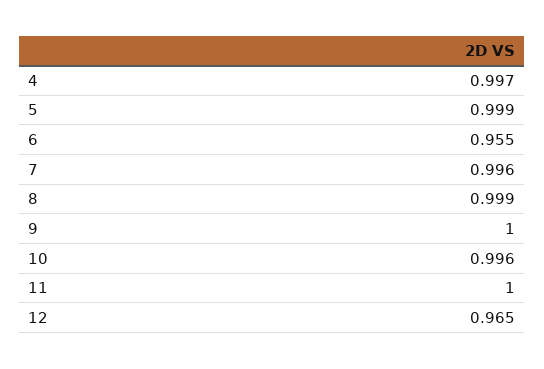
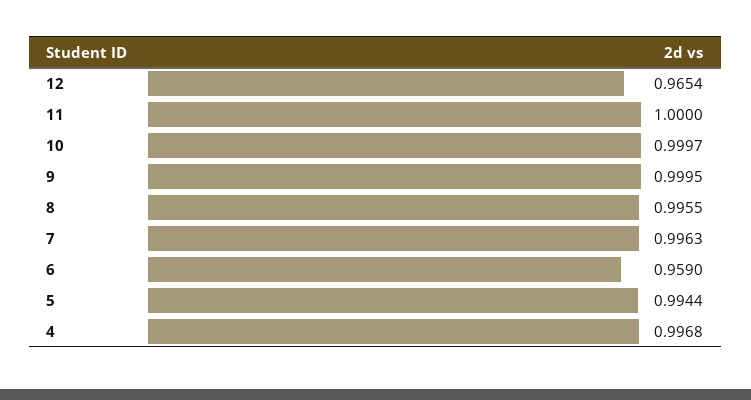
5: 0.999 -> 0.9944
6: 0.955 -> 0.959
8: 0.999 -> 0.9955
10: 0.996 -> 0.9997

